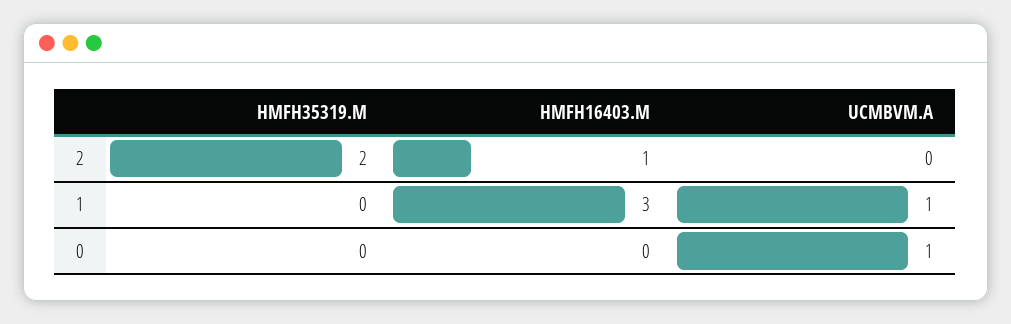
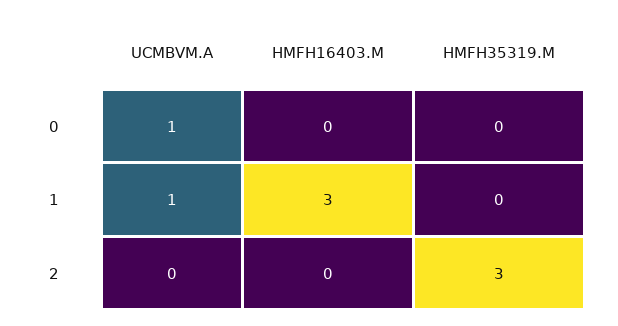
HMFH35319.M, 2: 2 -> 3
HMFH16403.M, 2: 1 -> 0

